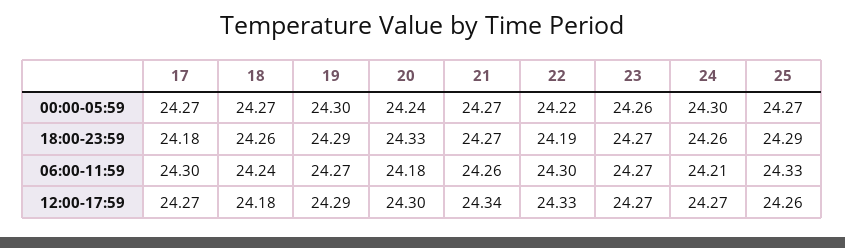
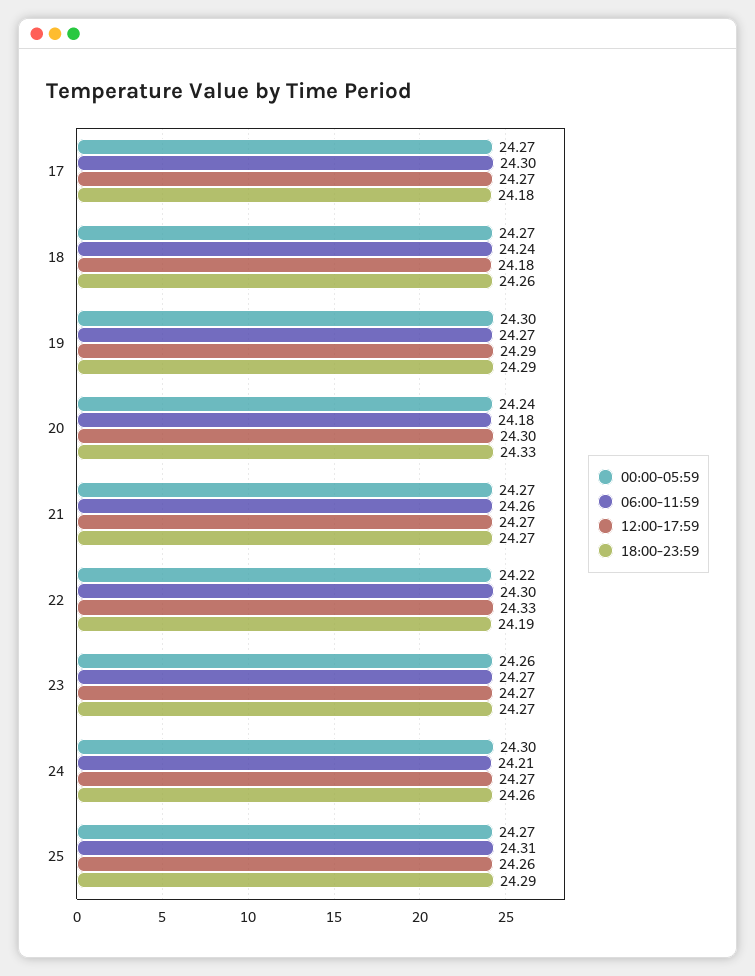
06:00-11:59, 25: 24.33 -> 24.31
12:00-17:59, 21: 24.34 -> 24.27

